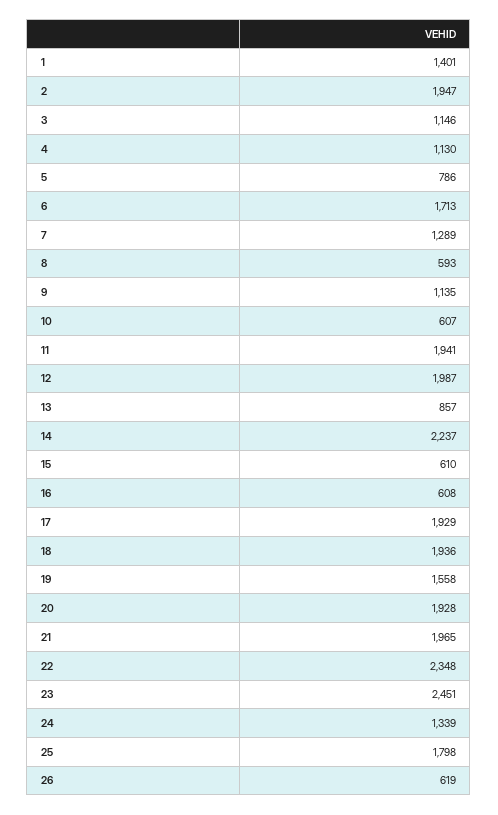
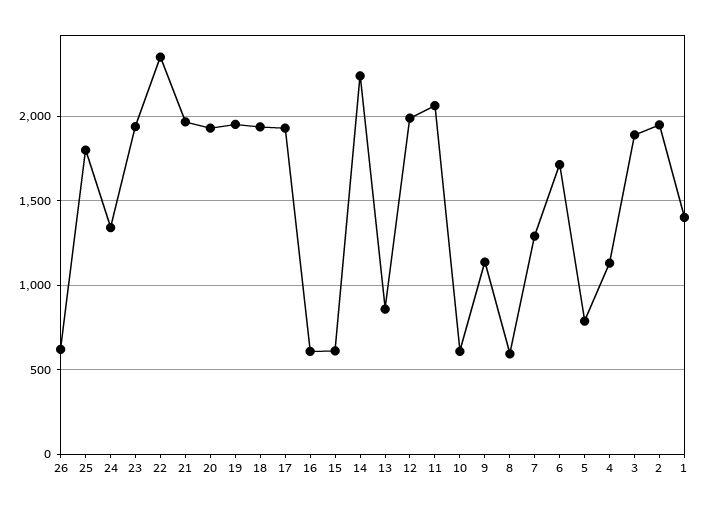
3: 1146 -> 1900
11: 1941 -> 2050
19: 1558 -> 1950
23: 2451 -> 1950

